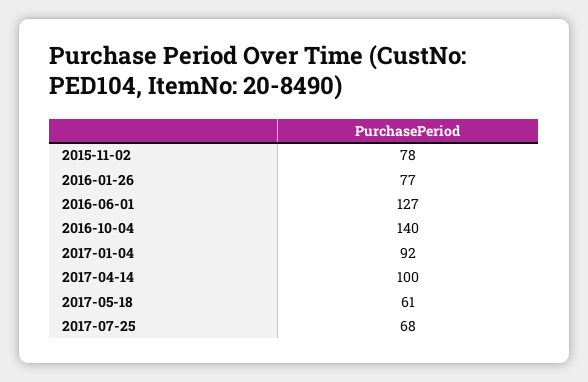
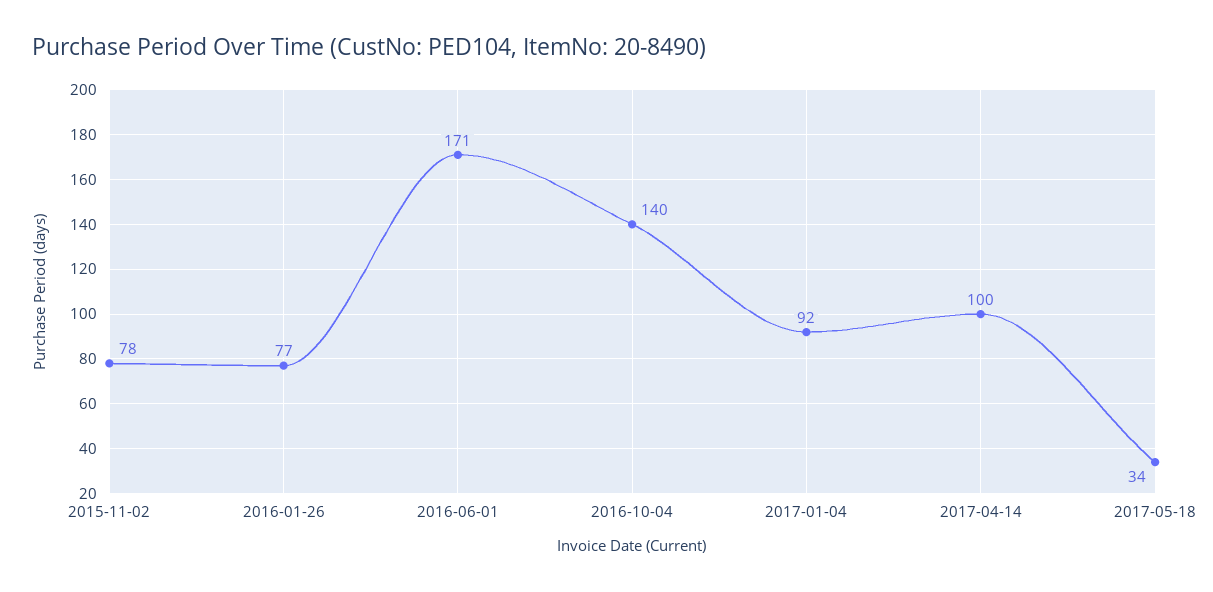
2016-06-01: 127 -> 171
2017-05-18: 61 -> 34
2017-07-25: 68 -> none

